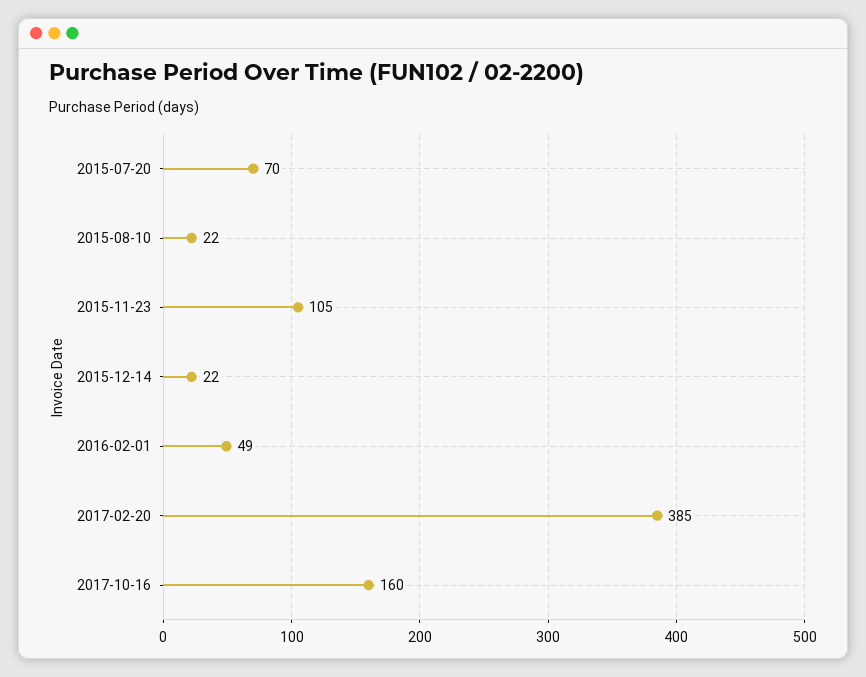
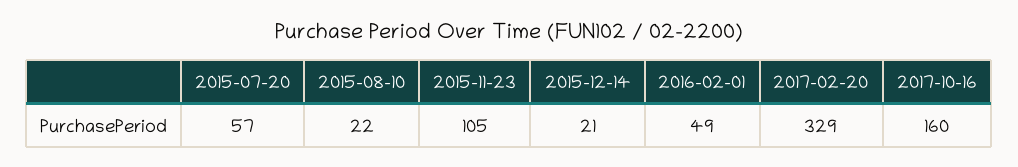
2015-07-20: 70 -> 57
2015-12-14: 22 -> 21
2017-02-20: 385 -> 329

